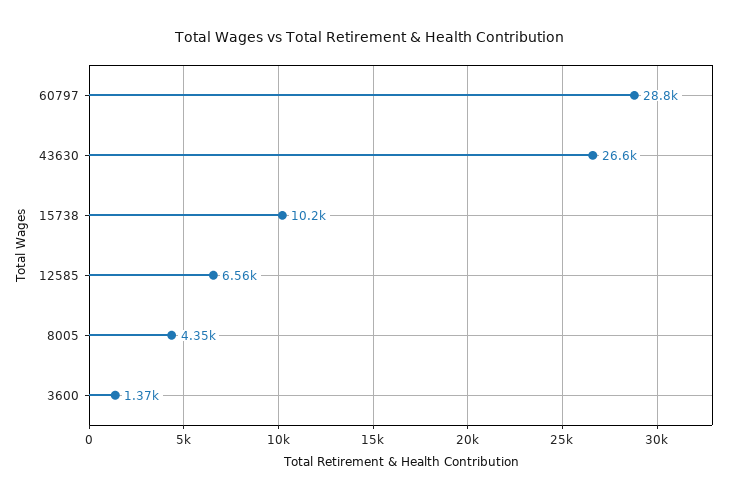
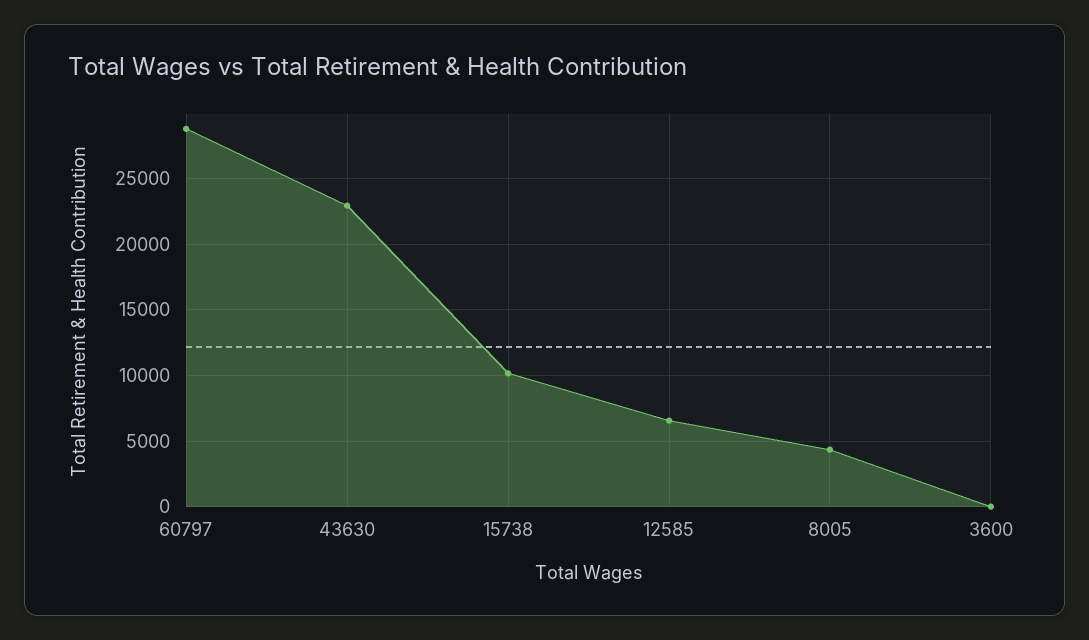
43630: 26600 -> 23000
3600: 1370 -> 0

